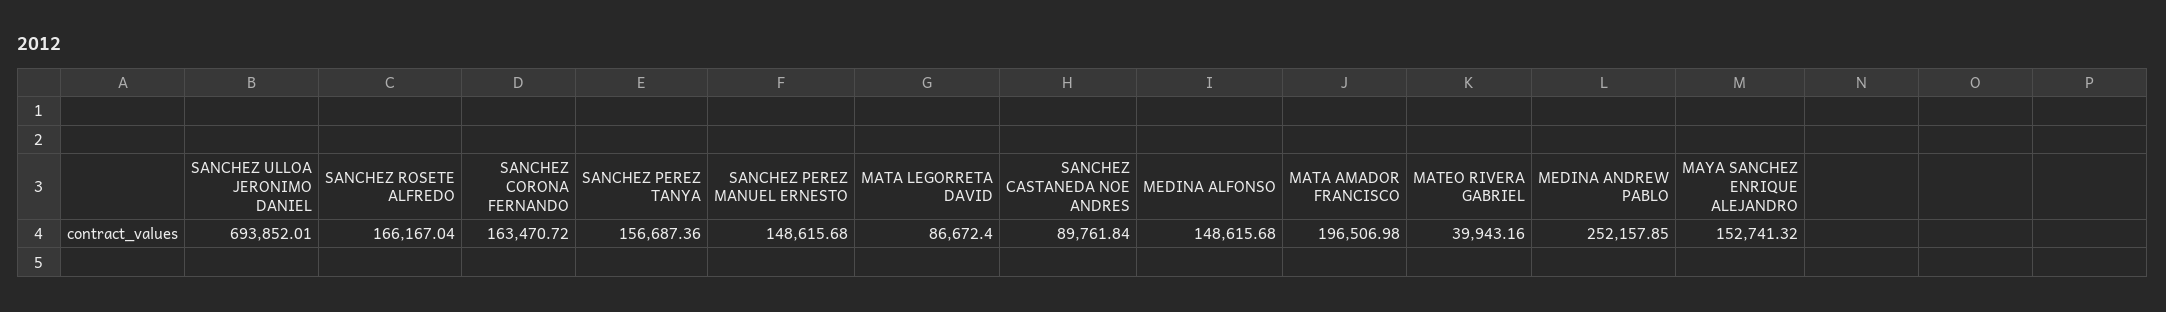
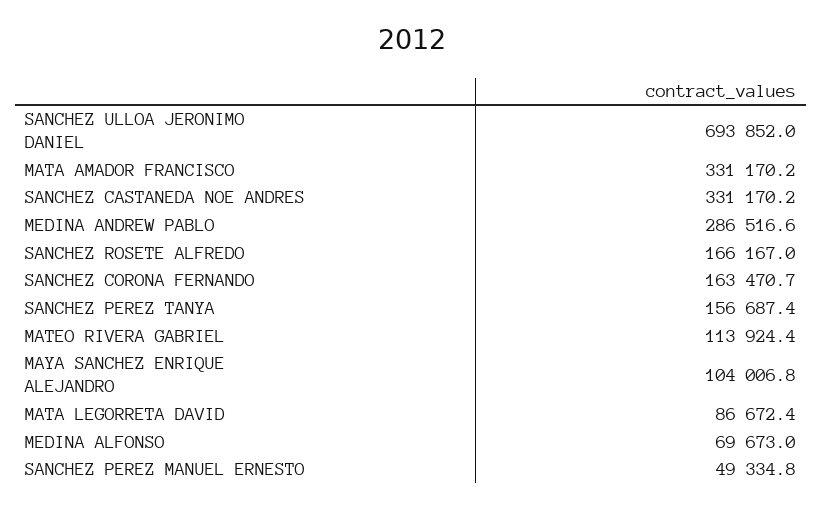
SANCHEZ PEREZ MANUEL ERNESTO: 148615.68 -> 49334.8
SANCHEZ CASTANEDA NOE ANDRES: 89761.84 -> 331170.2
MEDINA ALFONSO: 148615.68 -> 69673
MATA AMADOR FRANCISCO: 196506.98 -> 331170.2
MATEO RIVERA GABRIEL: 39943.16 -> 113924.4
MEDINA ANDREW PABLO: 252157.85 -> 286516.6
MAYA SANCHEZ ENRIQUE ALEJANDRO: 152741.32 -> 104006.8

